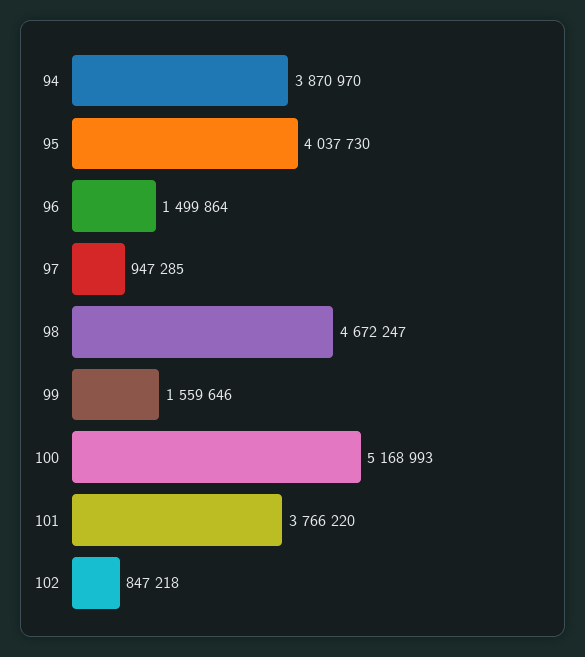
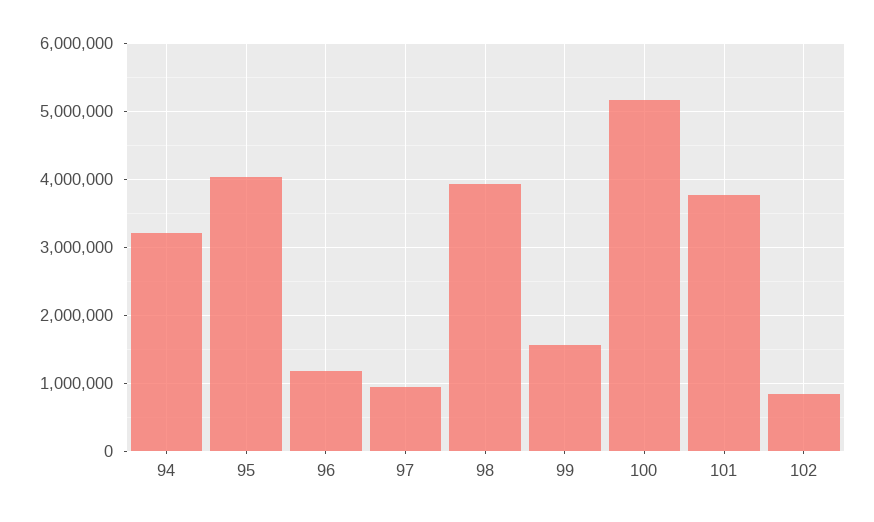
94: 3870970 -> 3200000
96: 1499864 -> 1200000
98: 4672247 -> 3900000

